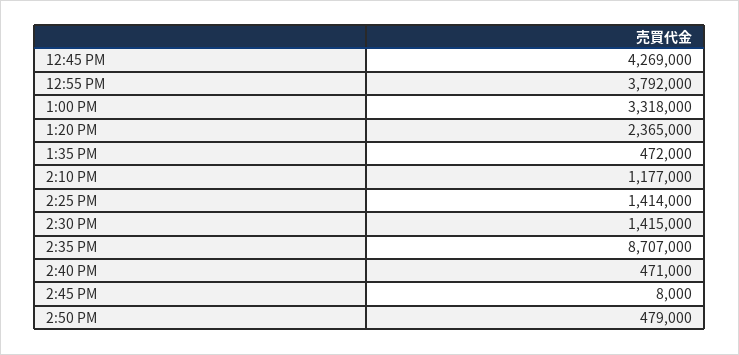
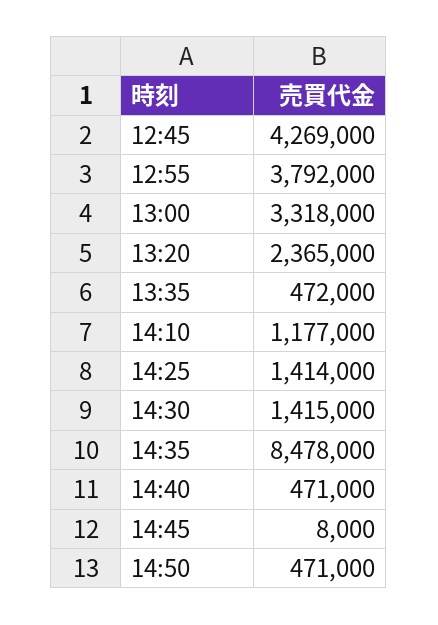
2:35 PM: 8707000 -> 8478000
2:50 PM: 479000 -> 471000

